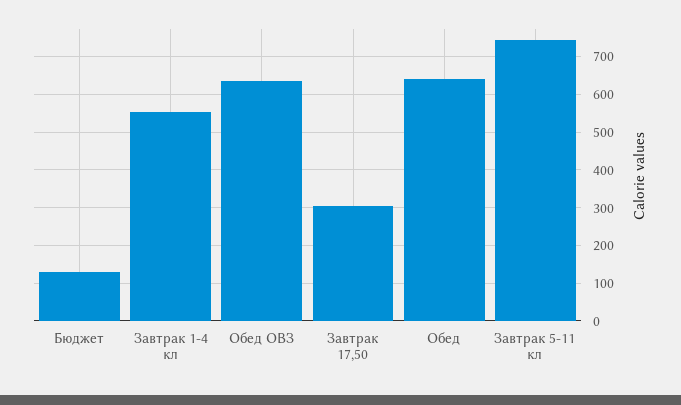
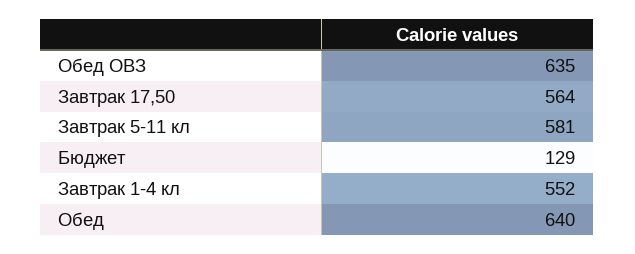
Завтрак 17,50: 300 -> 564
Завтрак 5-11 кл: 740 -> 581

